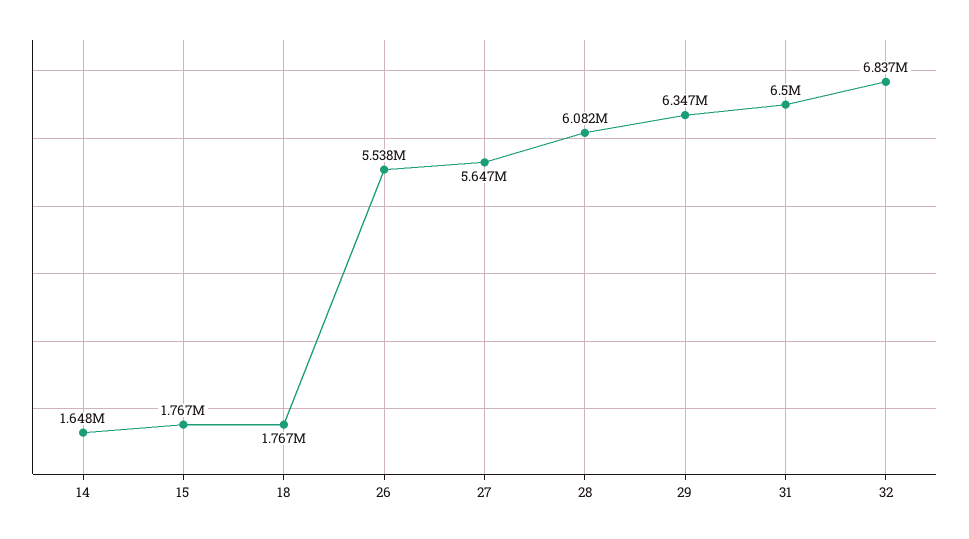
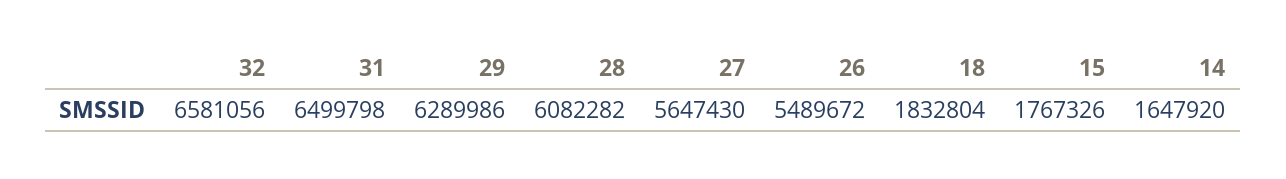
18: 1767000 -> 1832804
26: 5538000 -> 5489672
29: 6347000 -> 6289986
32: 6837000 -> 6581056

